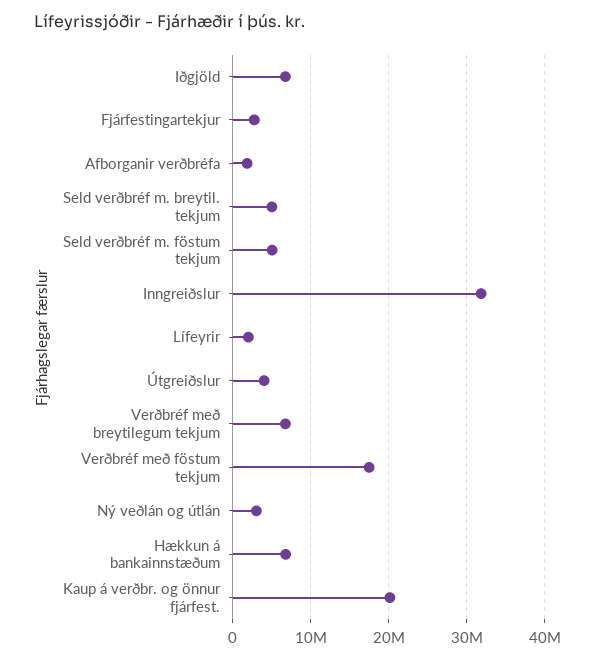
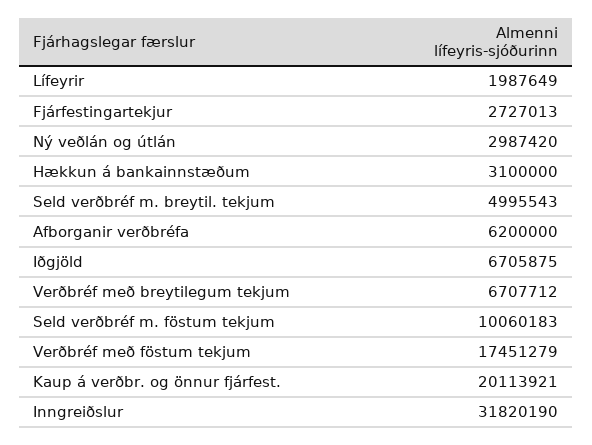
Afborganir verðbréfa: 2000000 -> 6200000
Seld verðbréf m. föstum tekjum: 5000000 -> 10060183
Útgreiðslur: 4000000 -> none
Hækkun á bankainnstæðum: 7000000 -> 3100000

